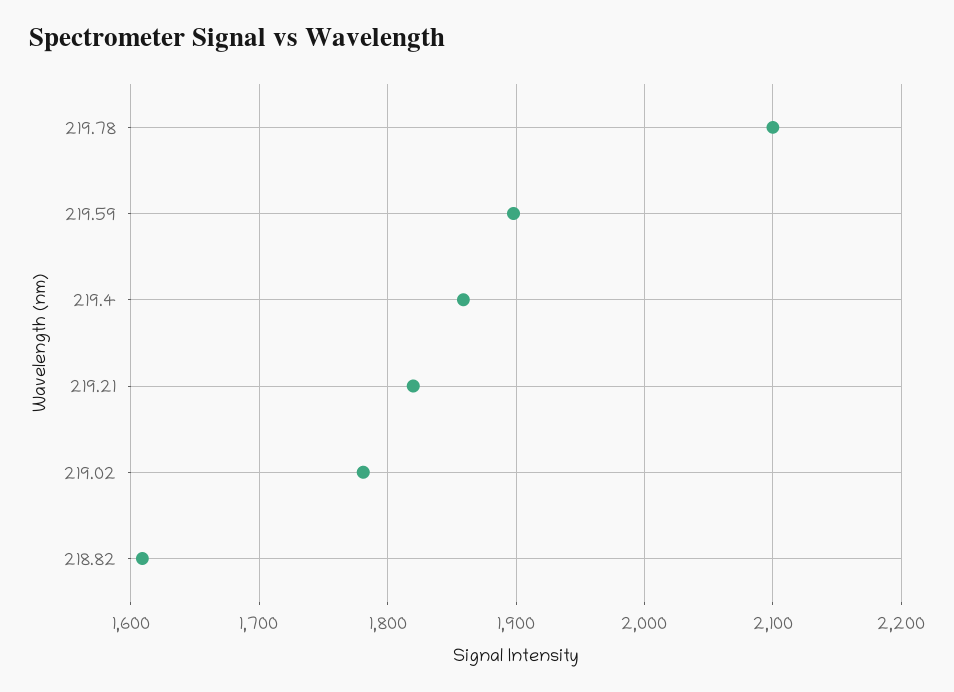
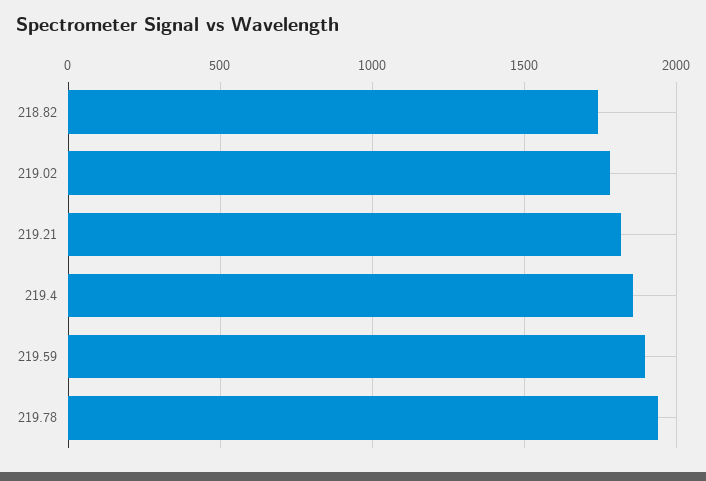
219.78: 2100 -> 1950
218.82: 1610 -> 1750

